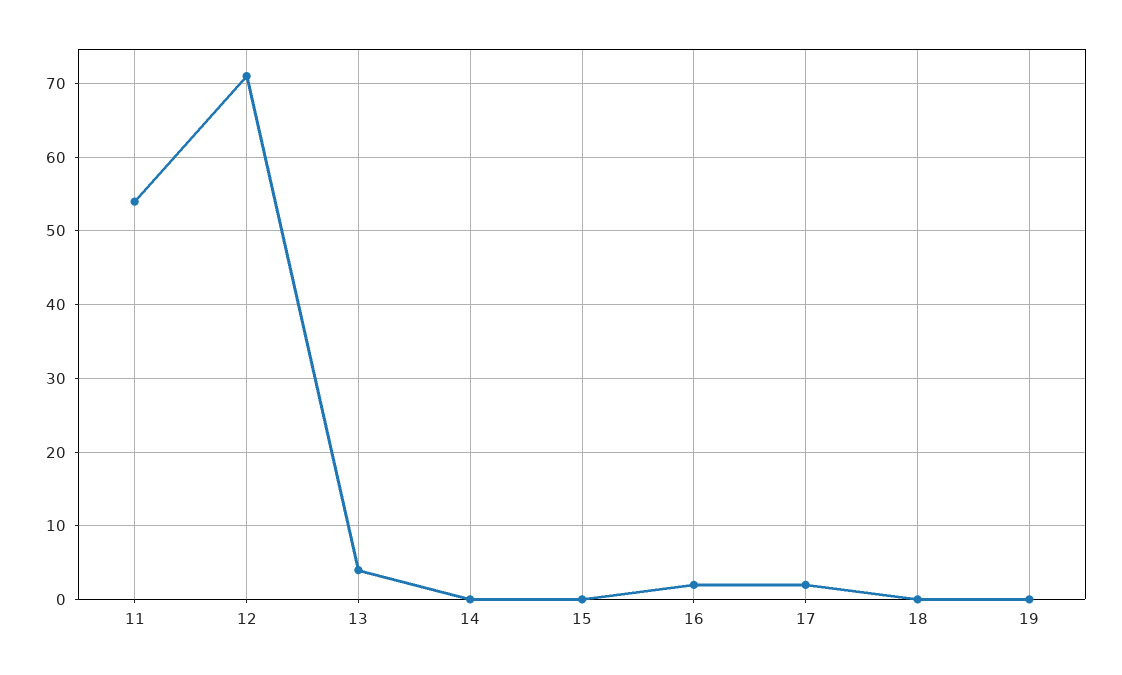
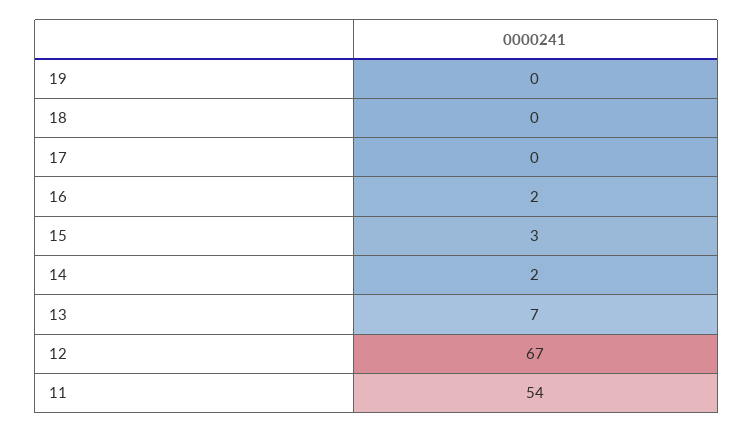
12: 71 -> 67
13: 4 -> 7
14: 0 -> 2
15: 0 -> 3
17: 2 -> 0

